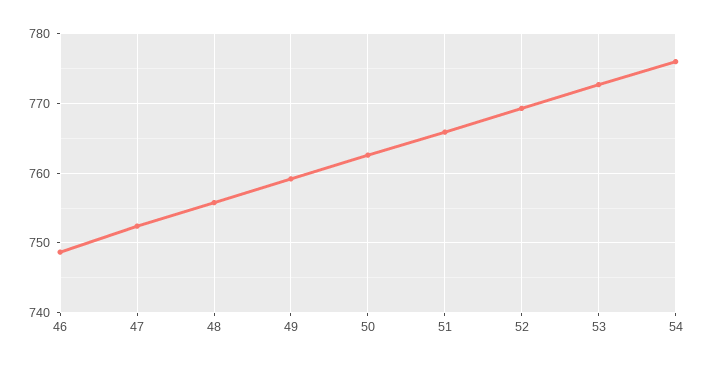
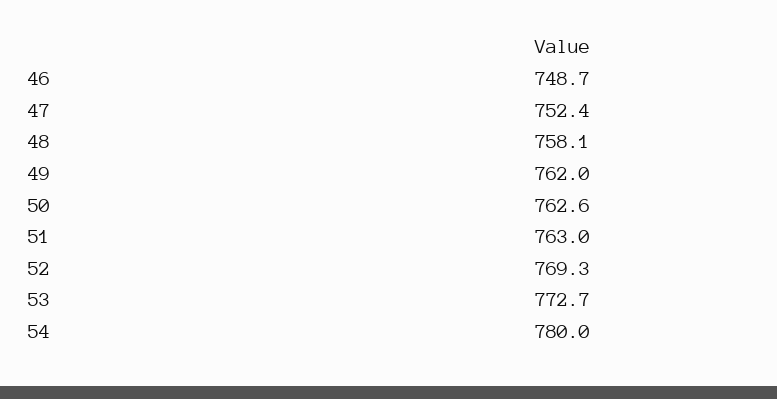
48: 756 -> 758.1
49: 759 -> 762
51: 766 -> 763
54: 776 -> 780

